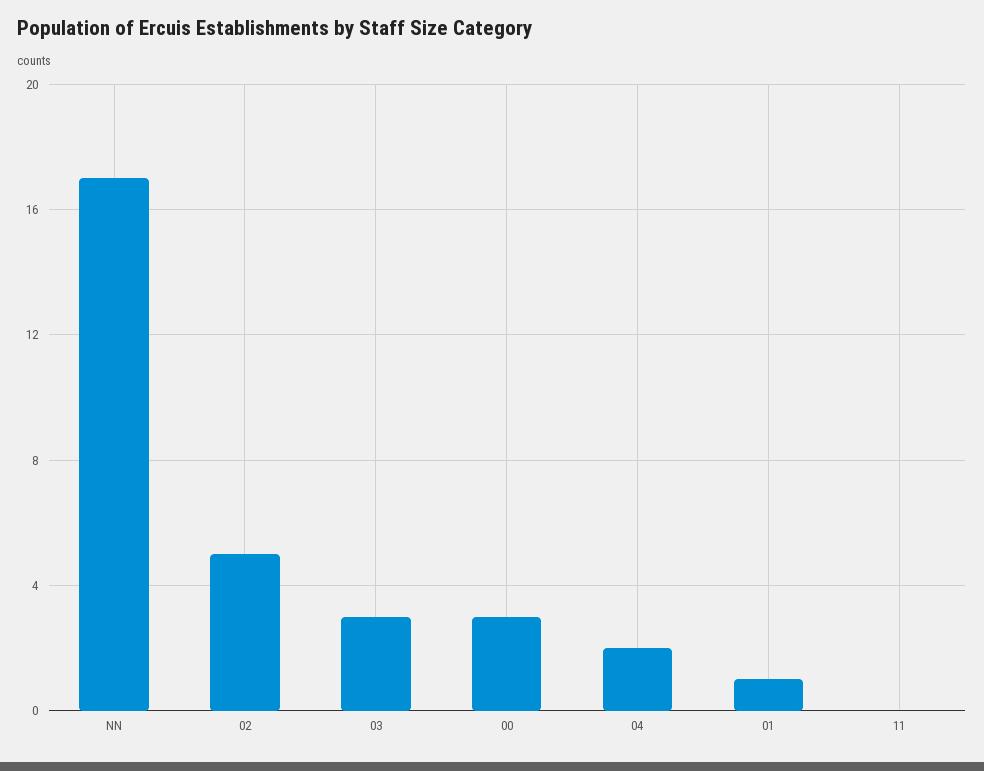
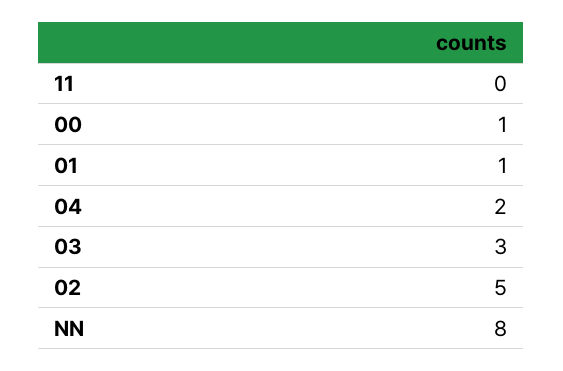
NN: 17 -> 8
00: 3 -> 1

